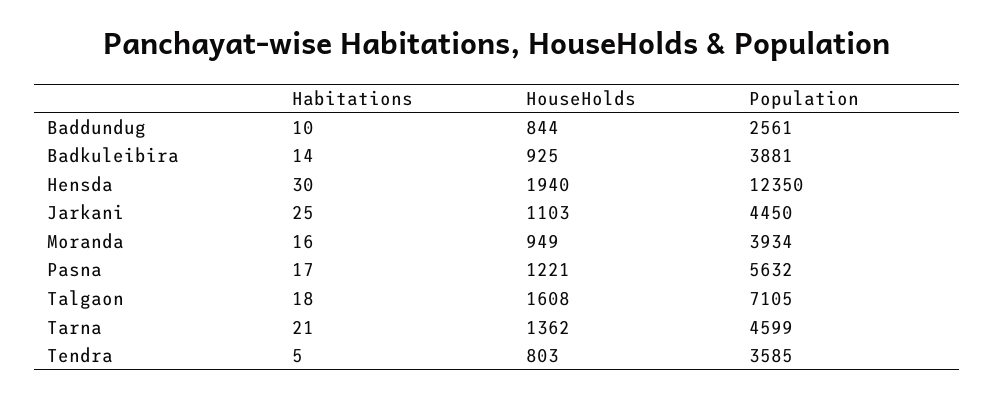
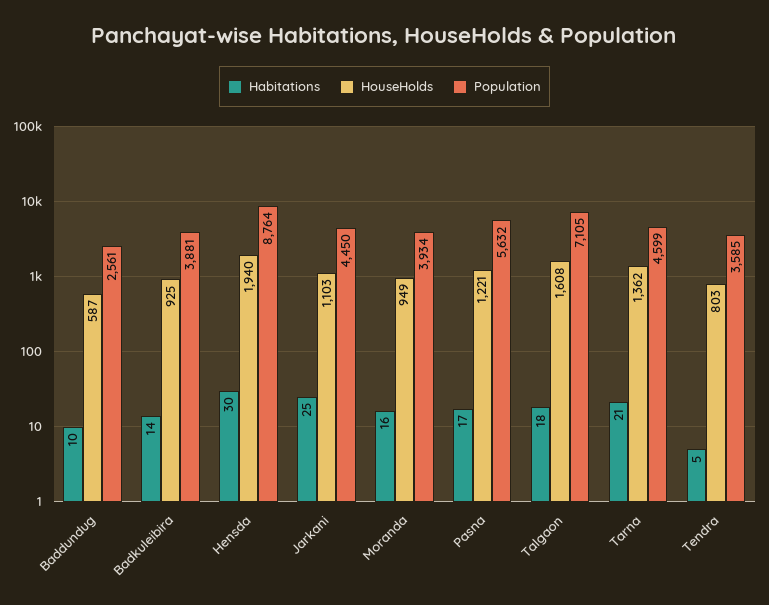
HouseHolds, Baddundug: 844 -> 587
Population, Hensda: 12350 -> 8764

